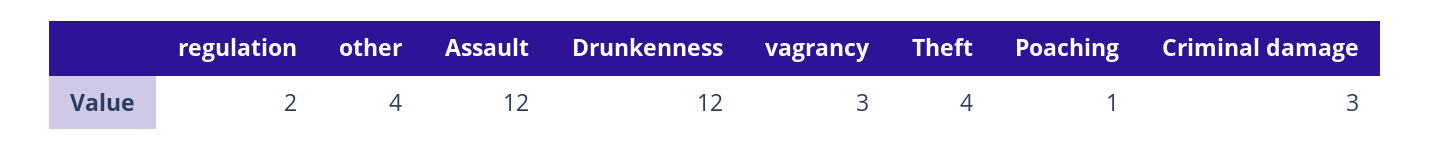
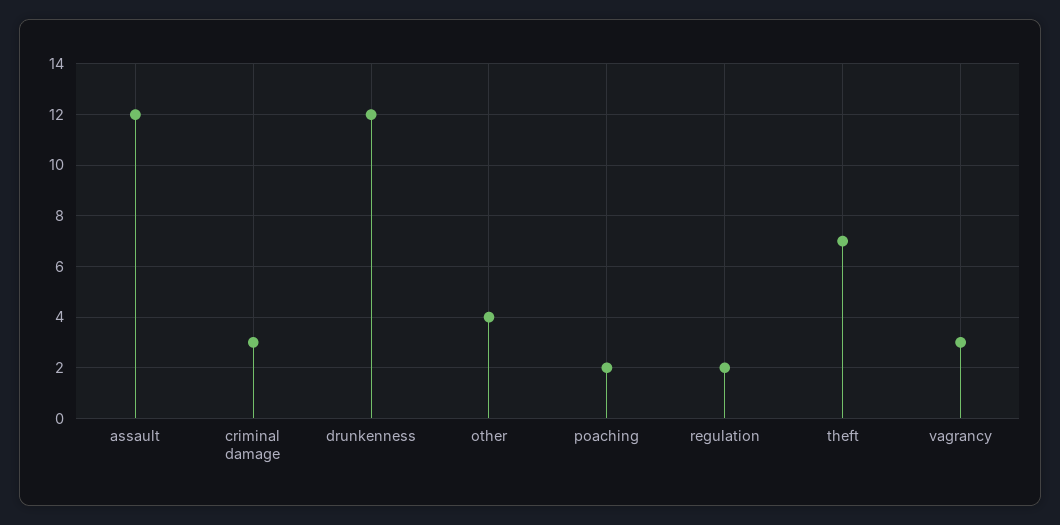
Theft: 4 -> 7
Poaching: 1 -> 2

